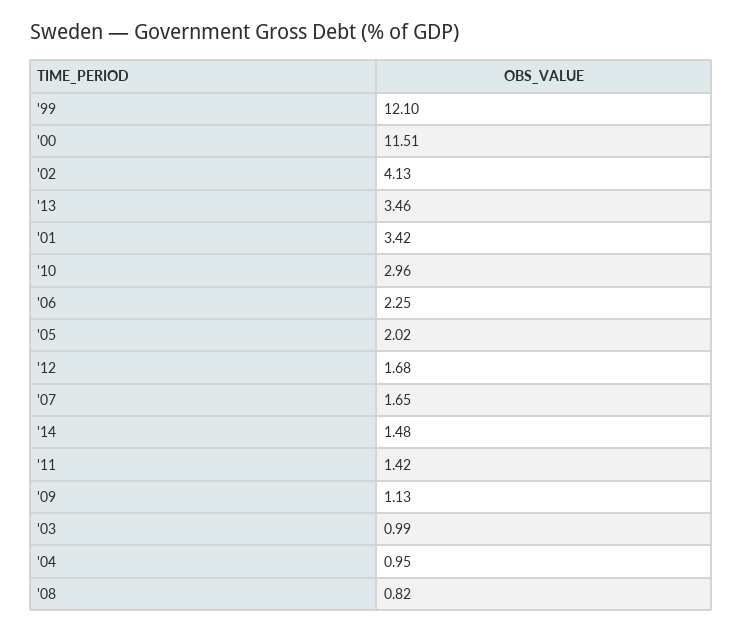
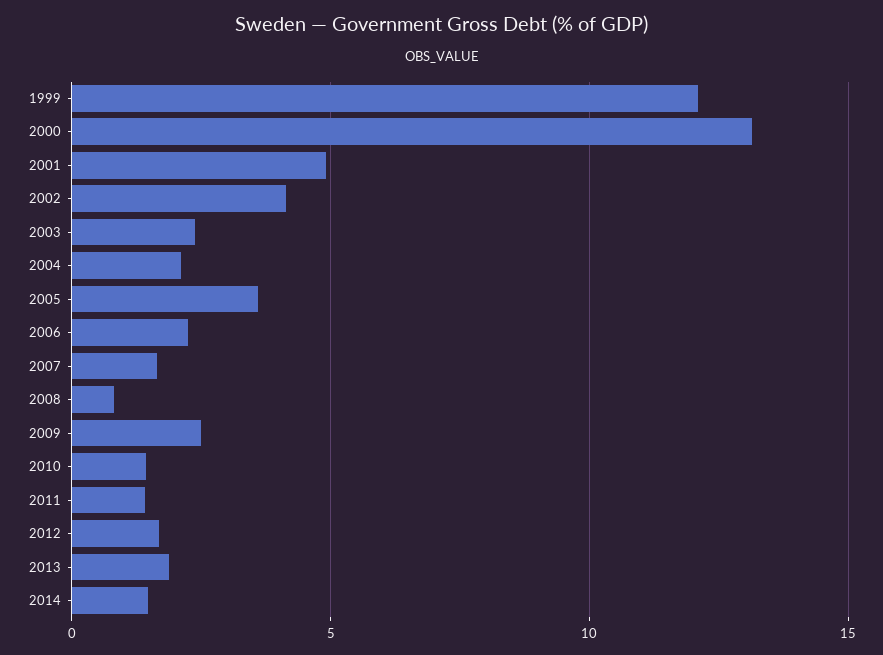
'00: 11.51 -> 13
'13: 3.46 -> 2
'01: 3.42 -> 5
'10: 2.96 -> 1.5
'05: 2.02 -> 3.5
'09: 1.13 -> 2.5
'03: 0.99 -> 2.5
'04: 0.95 -> 2

